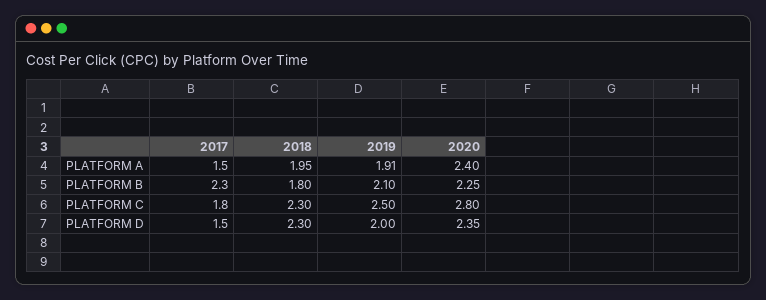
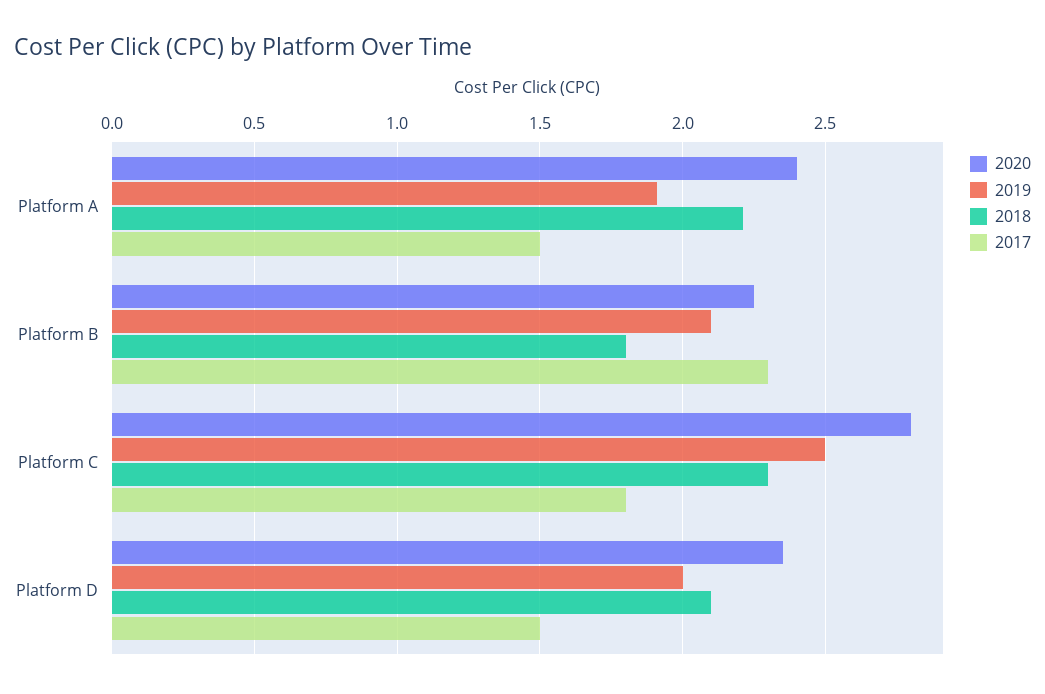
2018, PLATFORM A: 1.95 -> 2.2
2018, PLATFORM D: 2.3 -> 2.1

